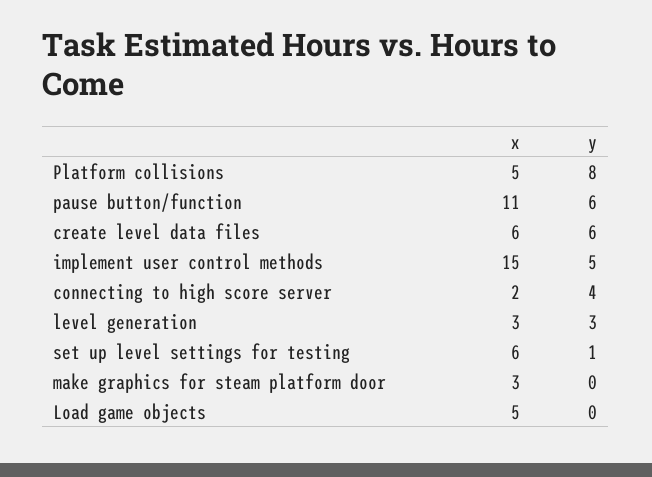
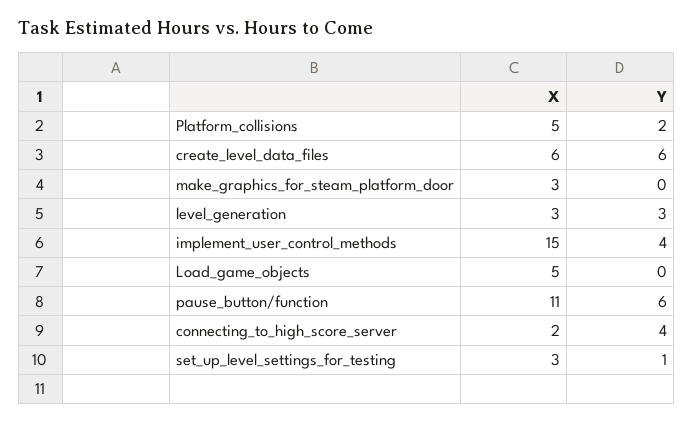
y, Platform collisions: 8 -> 2
y, implement user control methods: 5 -> 4
x, set up level settings for testing: 6 -> 3

